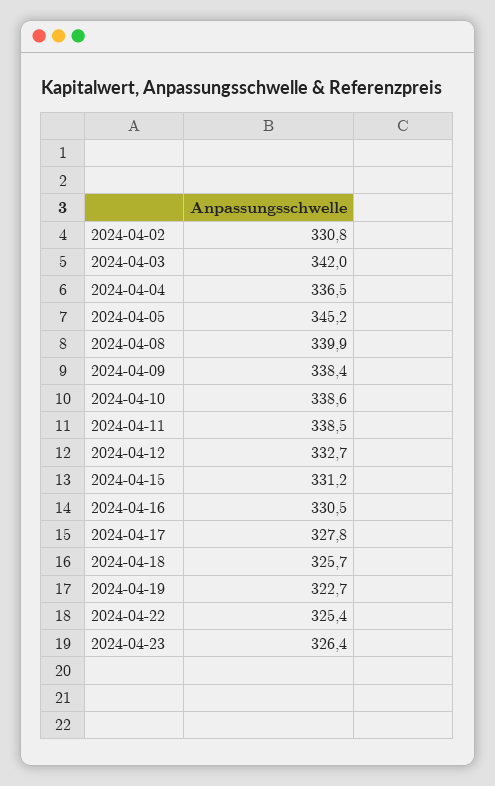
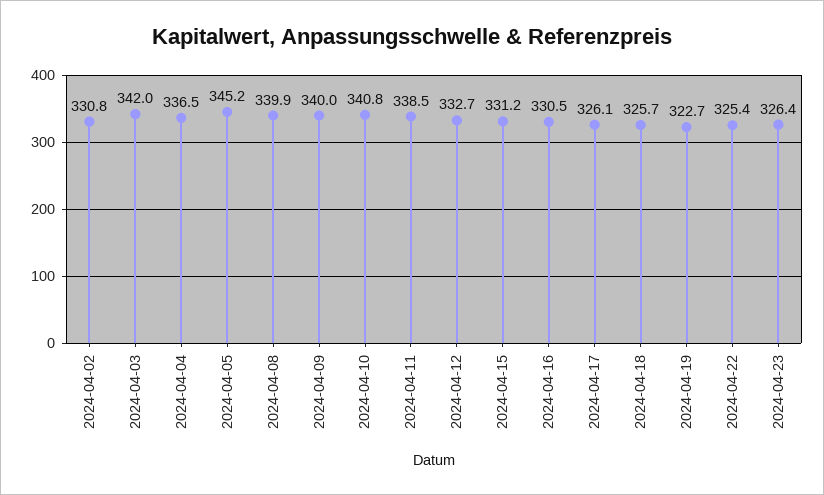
2024-04-09: 338.4 -> 340
2024-04-10: 338.6 -> 340.8
2024-04-17: 327.8 -> 326.1

